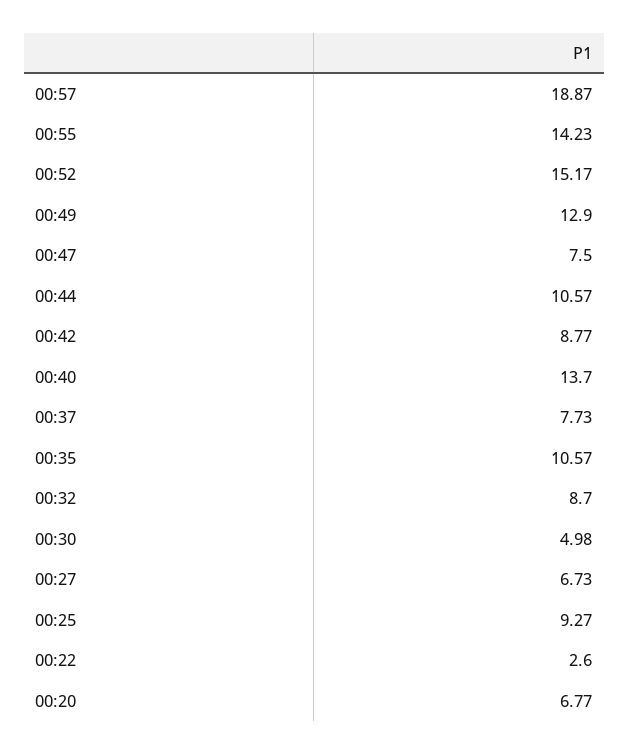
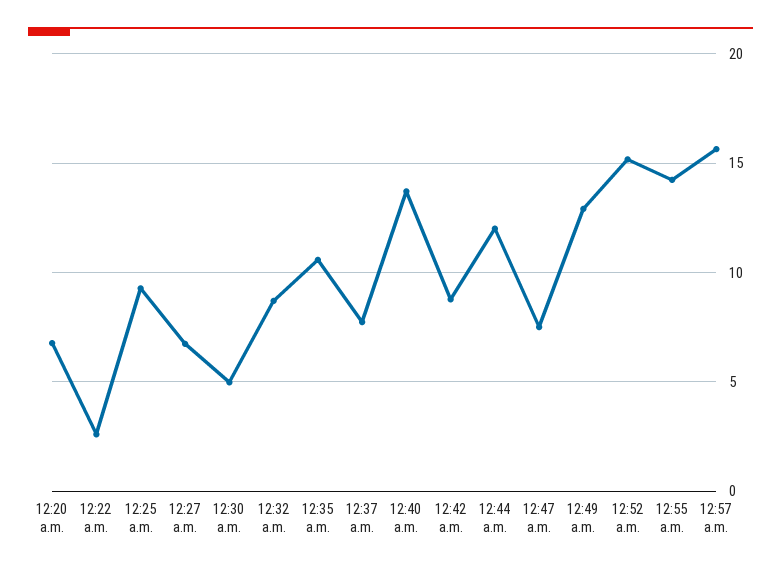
00:57: 18.87 -> 15.5
00:44: 10.57 -> 12

